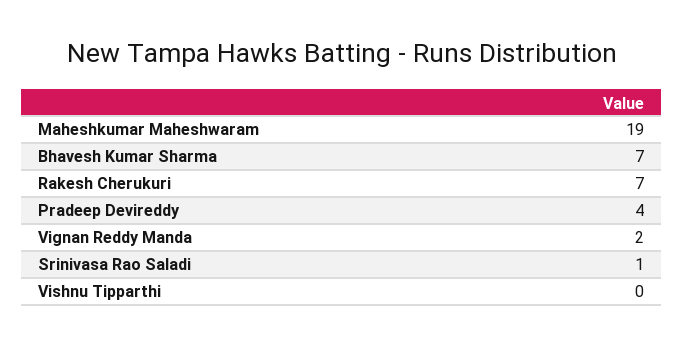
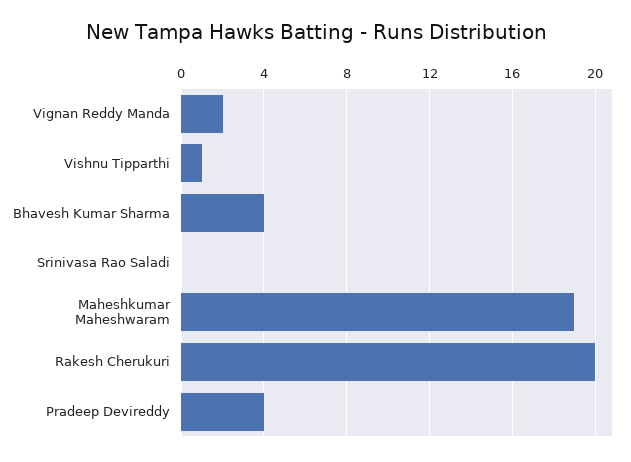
Bhavesh Kumar Sharma: 7 -> 4
Rakesh Cherukuri: 7 -> 20
Srinivasa Rao Saladi: 1 -> 0
Vishnu Tipparthi: 0 -> 1

